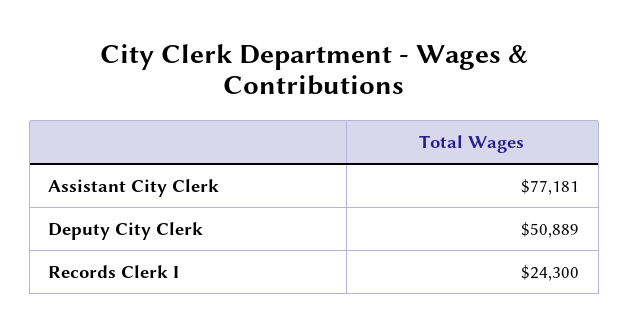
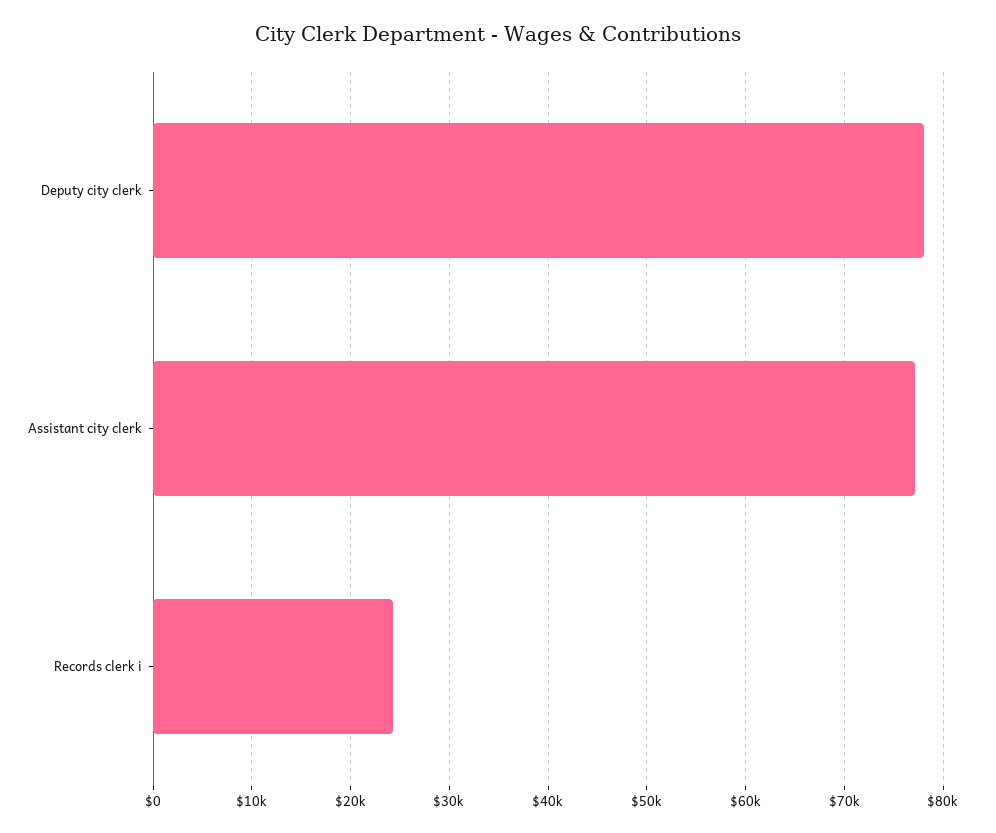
Deputy City Clerk: 50889 -> 78000

